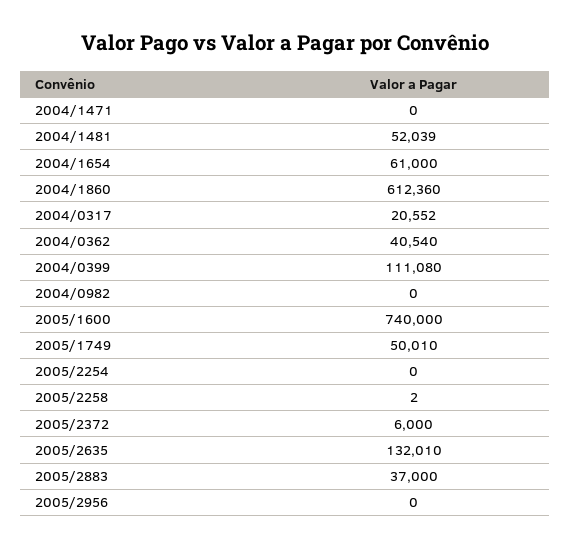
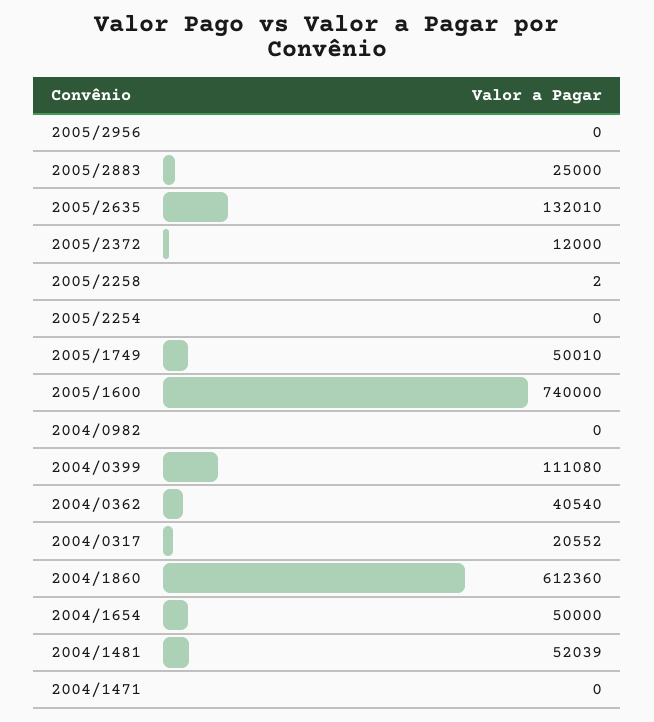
2004/1654: 61000 -> 50000
2005/2372: 6000 -> 12000
2005/2883: 37000 -> 25000

